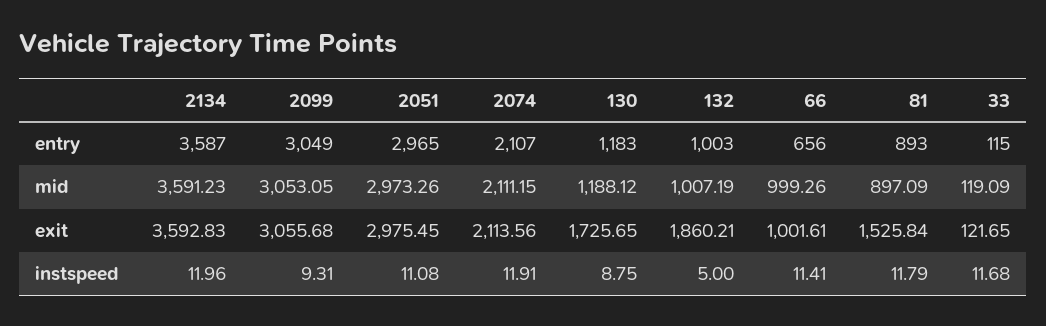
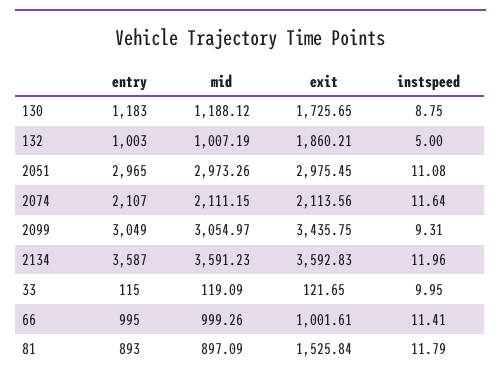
66, entry: 656 -> 995
2099, mid: 3053.05 -> 3054.97
2099, exit: 3055.68 -> 3435.75
2074, instspeed: 11.91 -> 11.64
33, instspeed: 11.68 -> 9.95

